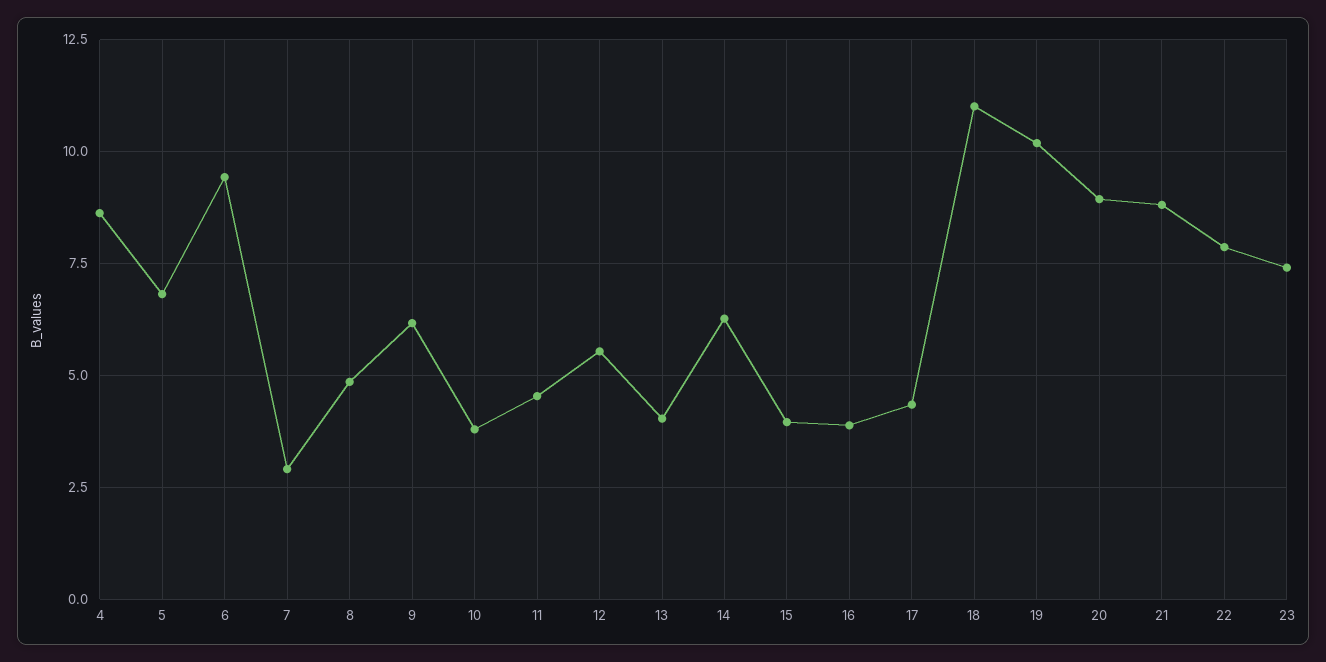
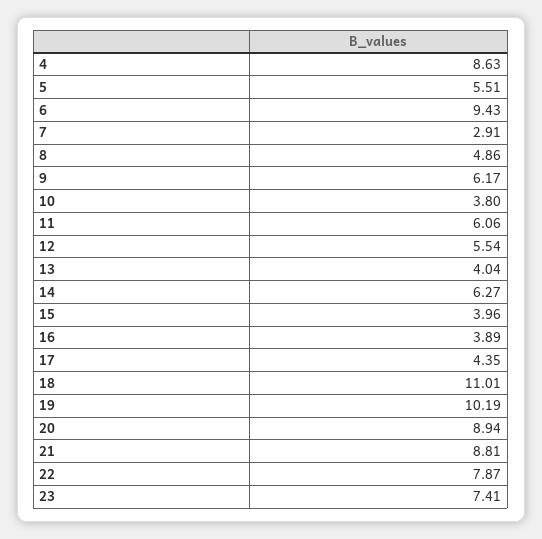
5: 6.75 -> 5.51
11: 4.5 -> 6.06

